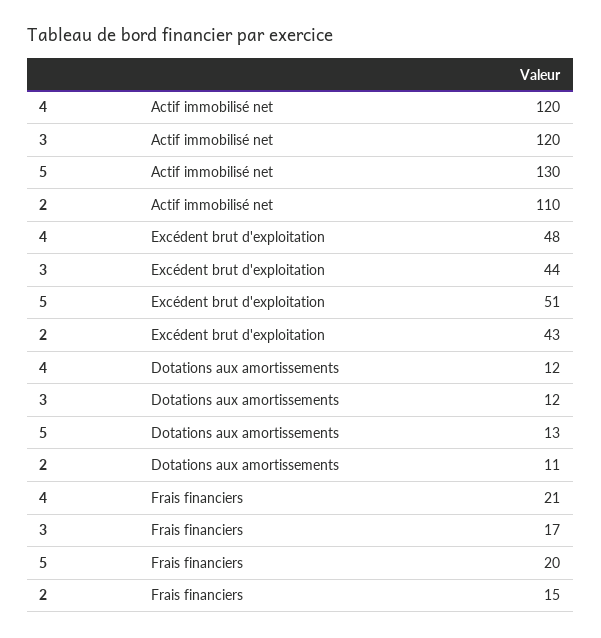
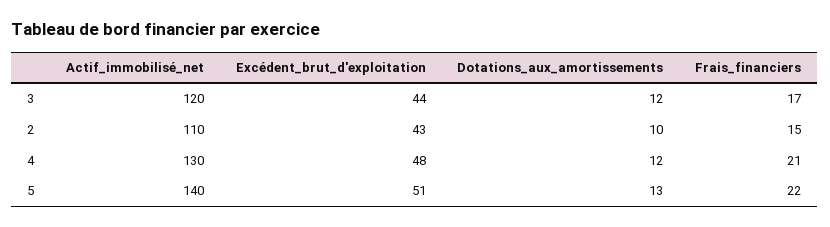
4, Actif immobilisé net: 120 -> 130
5, Actif immobilisé net: 130 -> 140
2, Dotations aux amortissements: 11 -> 10
5, Frais financiers: 20 -> 22

